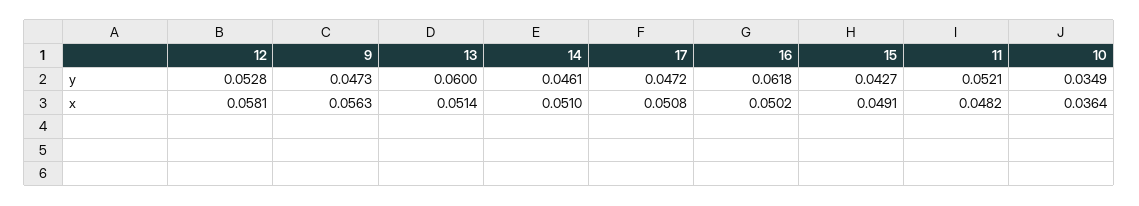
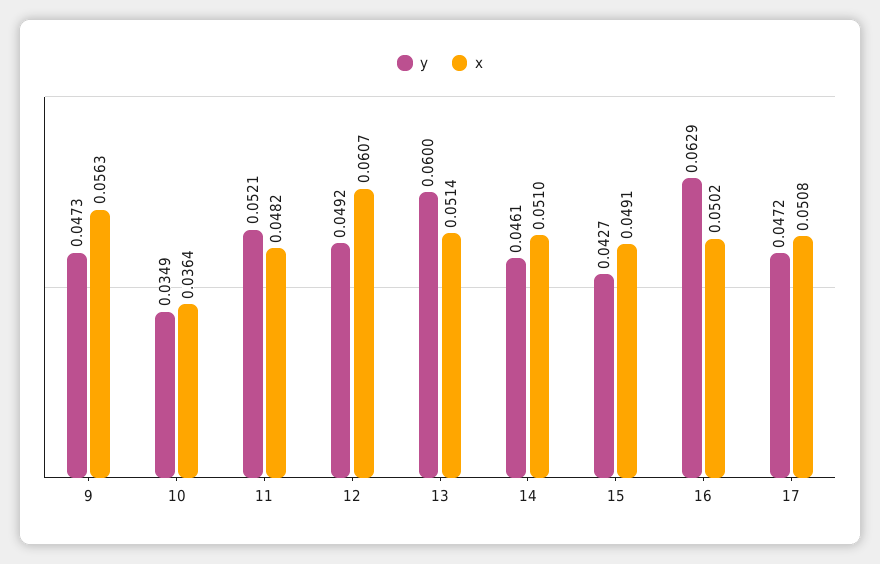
y, 12: 0.0528 -> 0.0492
y, 16: 0.0618 -> 0.0629
x, 12: 0.0581 -> 0.0607

